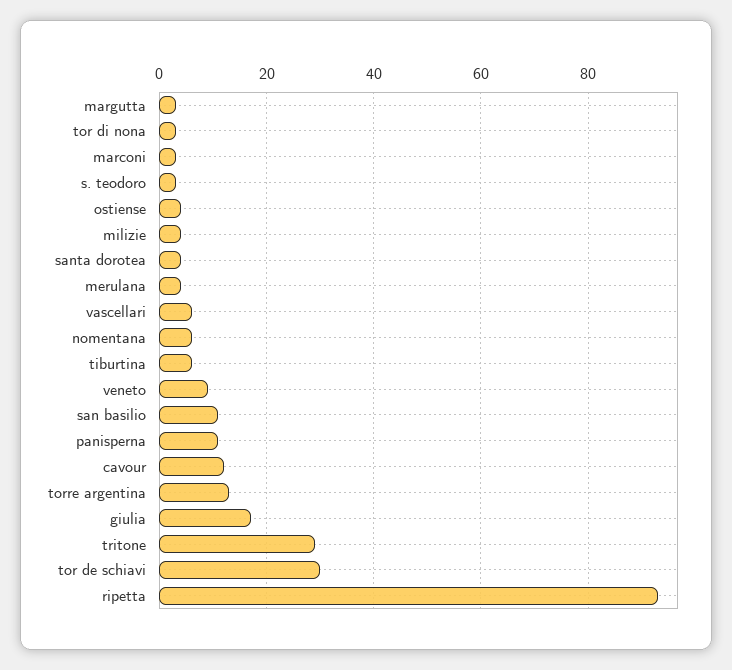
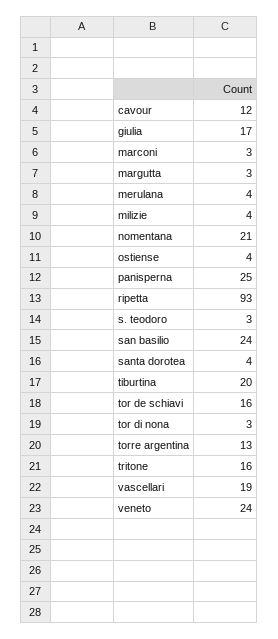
vascellari: 5 -> 19
nomentana: 5 -> 21
tiburtina: 5 -> 20
veneto: 10 -> 24
san basilio: 10 -> 24
panisperna: 10 -> 25
tritone: 30 -> 16
tor de schiavi: 30 -> 16

